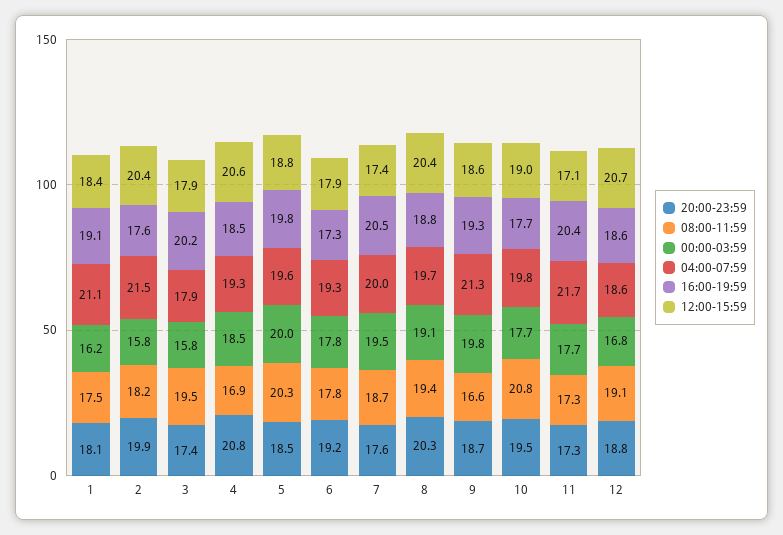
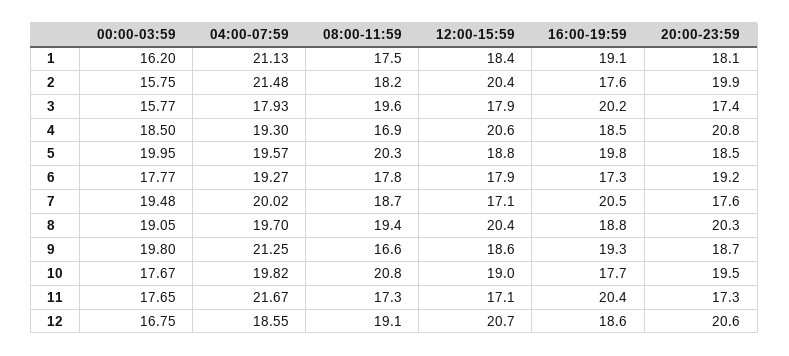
08:00-11:59, 3: 19.5 -> 19.6
12:00-15:59, 7: 17.4 -> 17.1
20:00-23:59, 12: 18.8 -> 20.6

